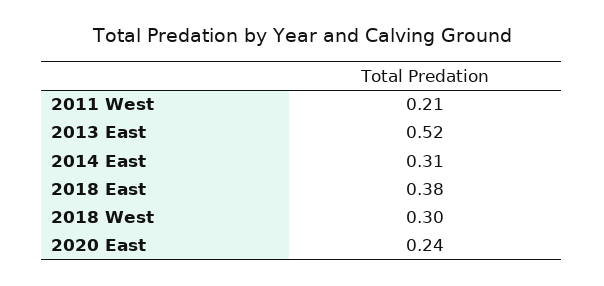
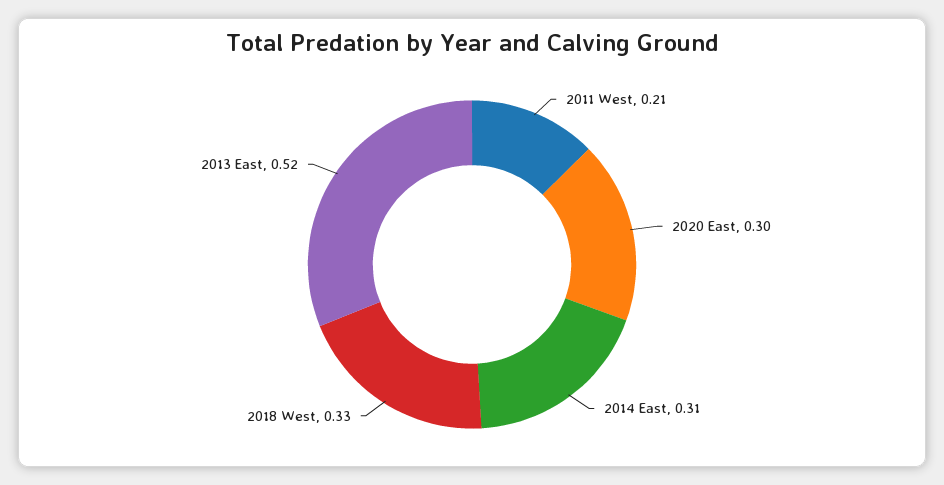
2018 East: 0.38 -> none
2018 West: 0.3 -> 0.33
2020 East: 0.24 -> 0.3

